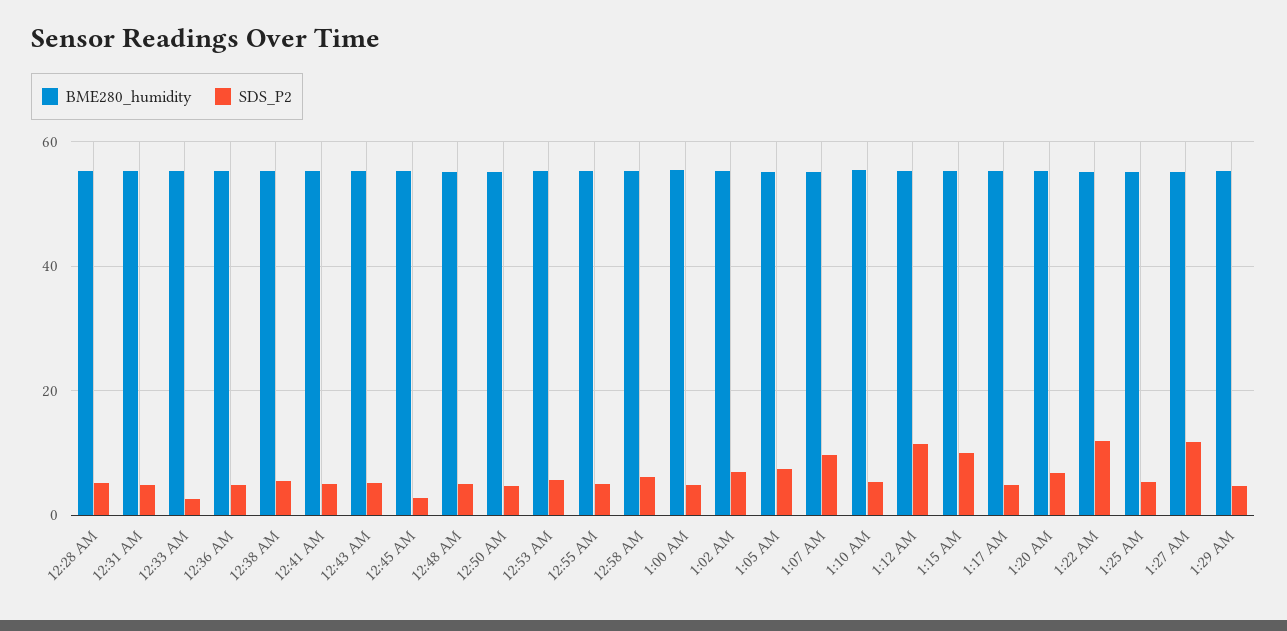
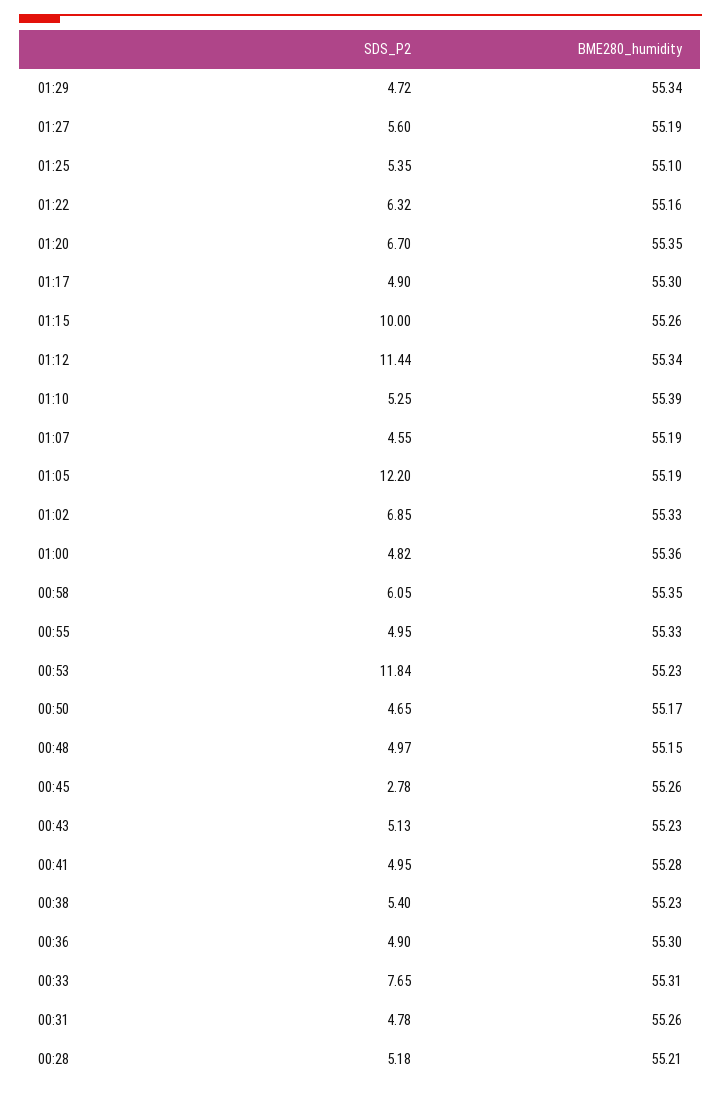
SDS_P2, 12:33 AM: 2 -> 7.65
SDS_P2, 12:53 AM: 6 -> 11.84
SDS_P2, 1:05 AM: 8 -> 12.2
SDS_P2, 1:07 AM: 10 -> 4.55
SDS_P2, 1:22 AM: 12 -> 6.32
SDS_P2, 1:27 AM: 12 -> 5.6

